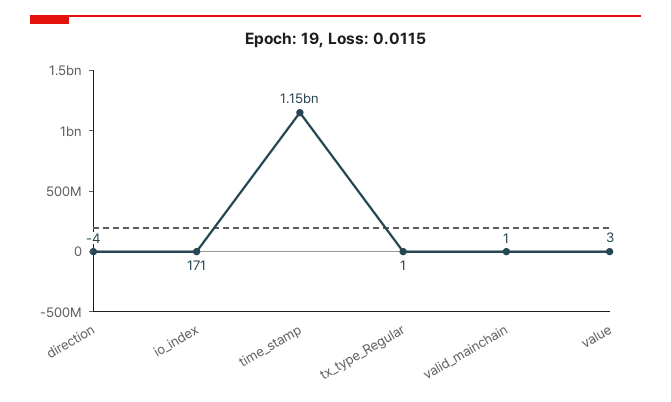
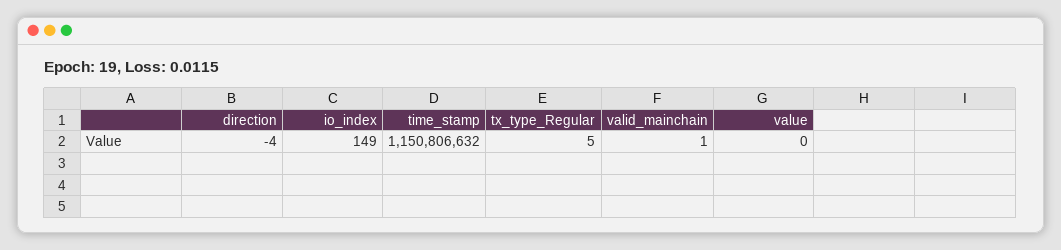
io_index: 171 -> 149
tx_type_Regular: 1 -> 5
value: 3 -> 0

